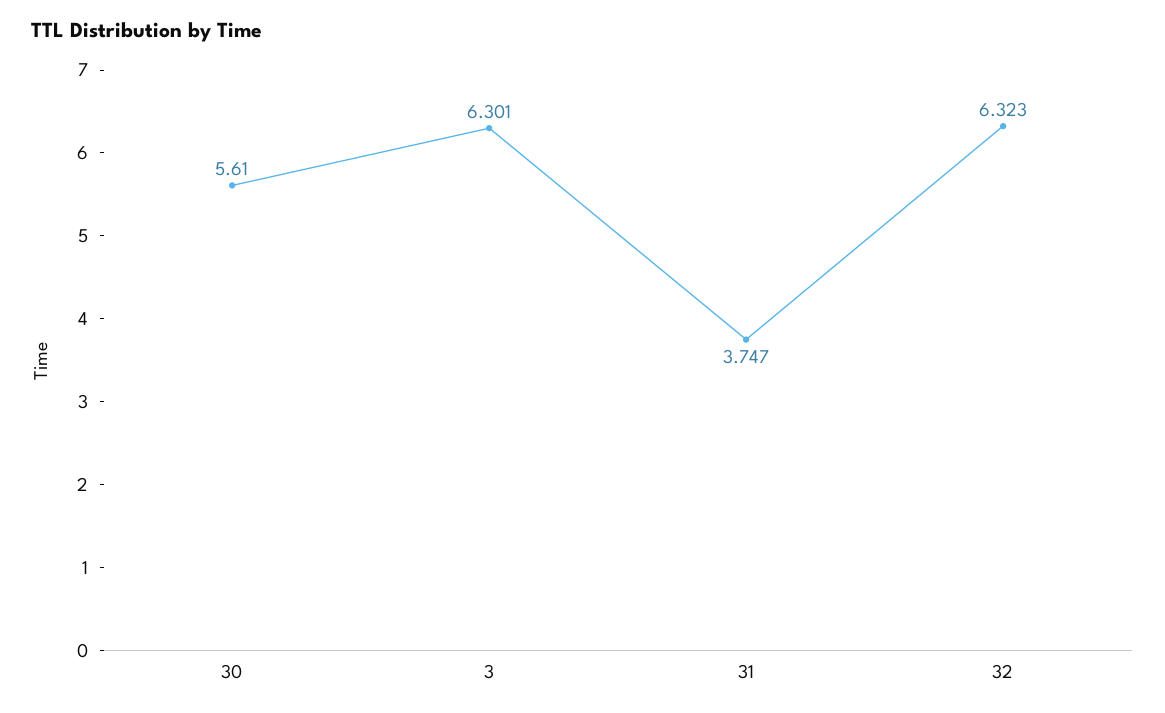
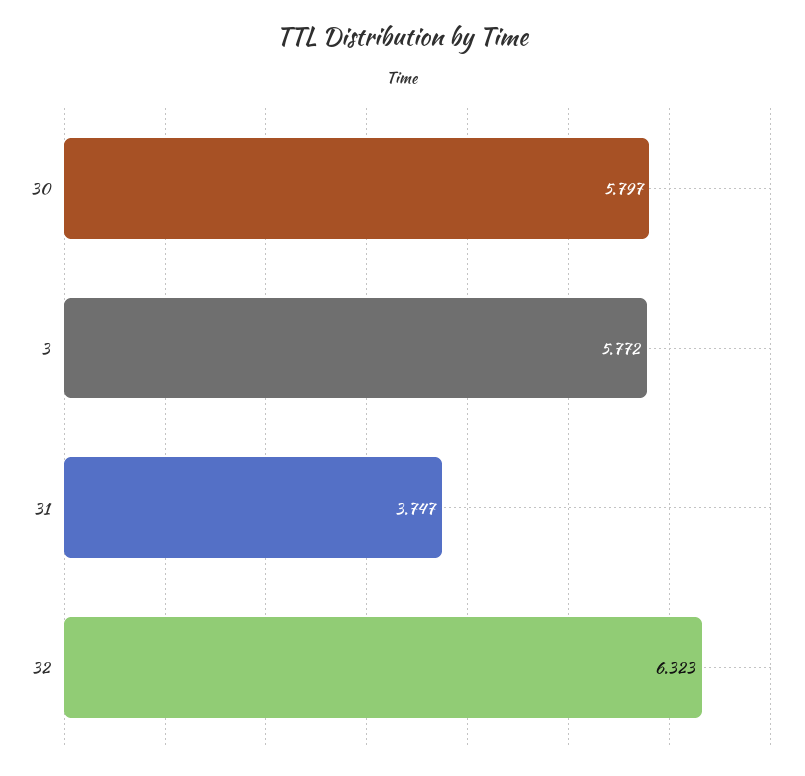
30: 5.61 -> 5.797
3: 6.301 -> 5.772

